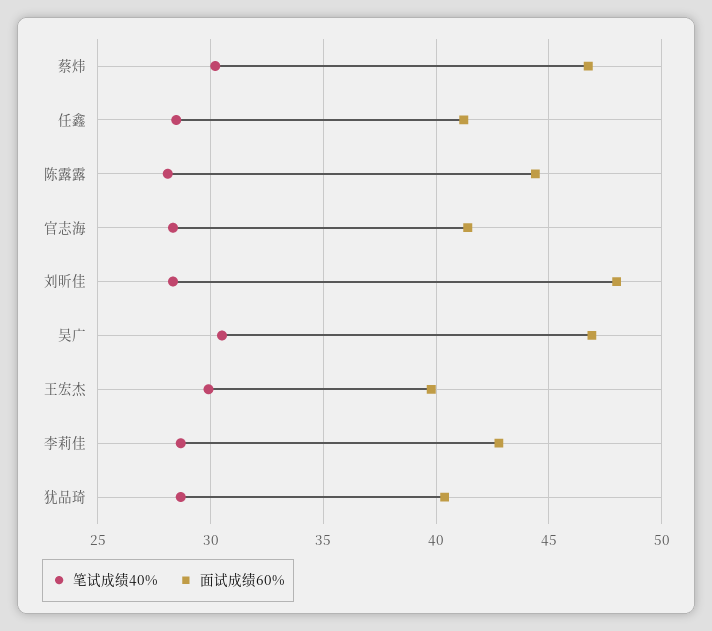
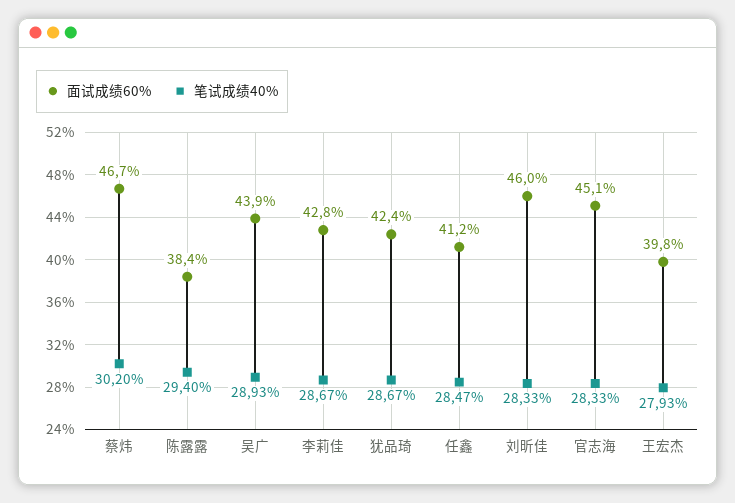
笔试成绩40%, 陈露露: 28 -> 29.4
面试成绩60%, 陈露露: 44.5 -> 38.4
面试成绩60%, 官志海: 41.5 -> 45.1
面试成绩60%, 刘昕佳: 48 -> 46
笔试成绩40%, 吴广: 30.5 -> 28.93
面试成绩60%, 吴广: 47 -> 43.9
笔试成绩40%, 王宏杰: 30 -> 27.93
面试成绩60%, 犹品琦: 40.5 -> 42.4

